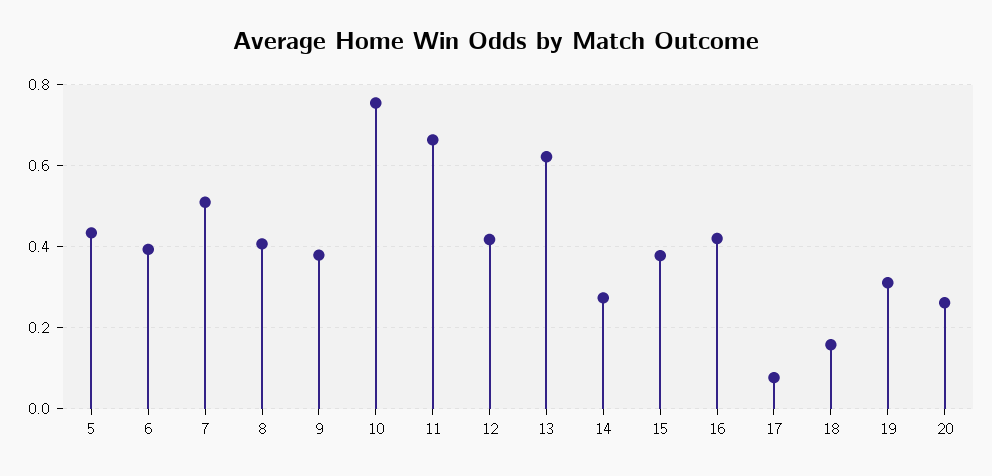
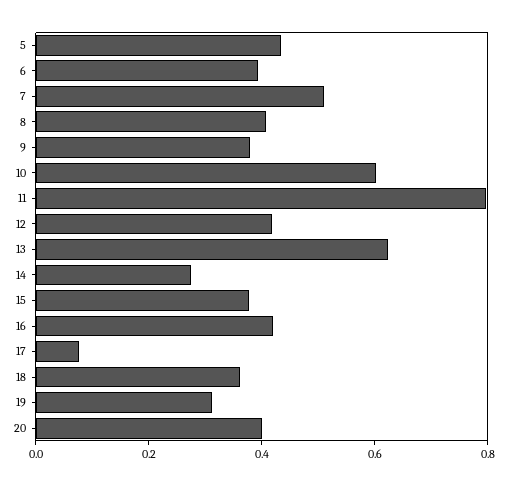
10: 0.76 -> 0.6
11: 0.66 -> 0.8
18: 0.16 -> 0.35
20: 0.26 -> 0.4

